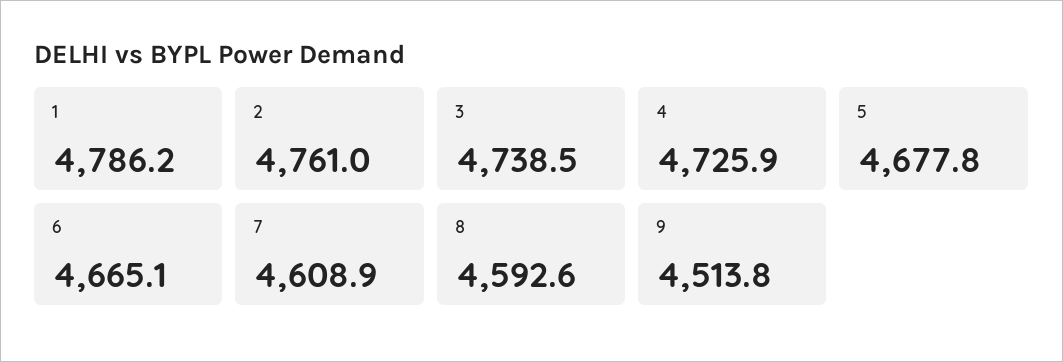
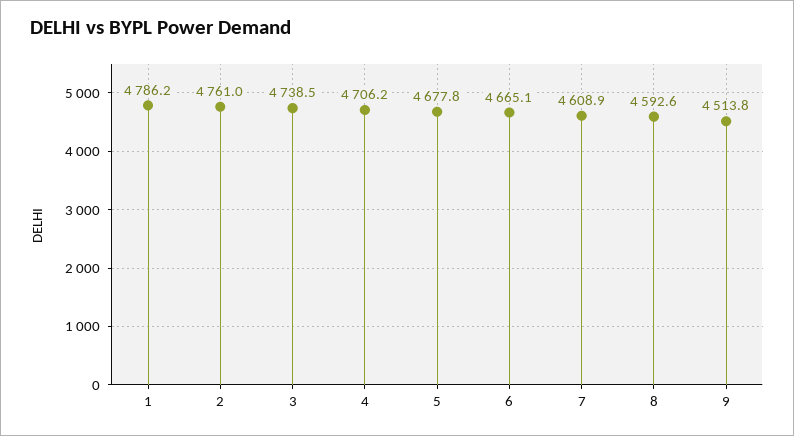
4: 4725.9 -> 4706.2

